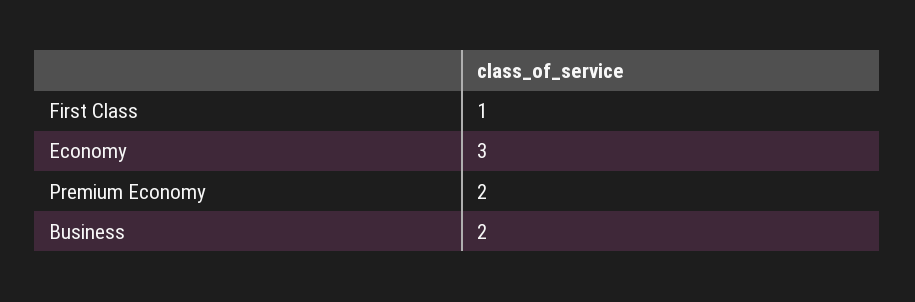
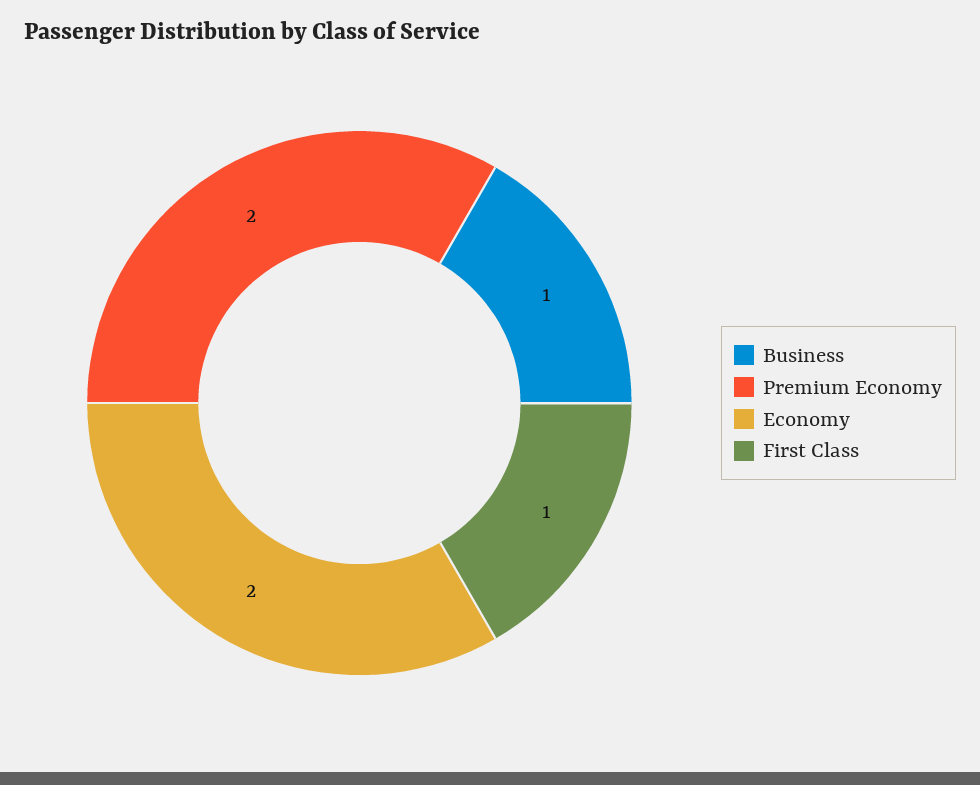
Economy: 3 -> 2
Business: 2 -> 1

